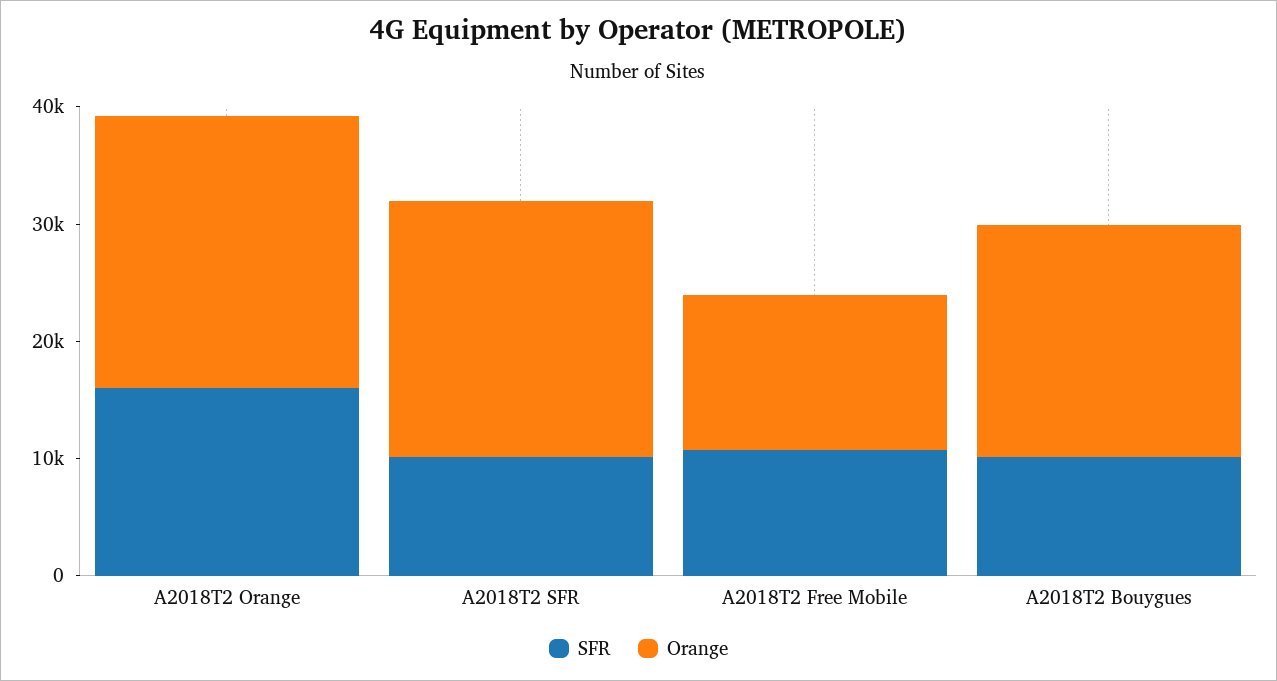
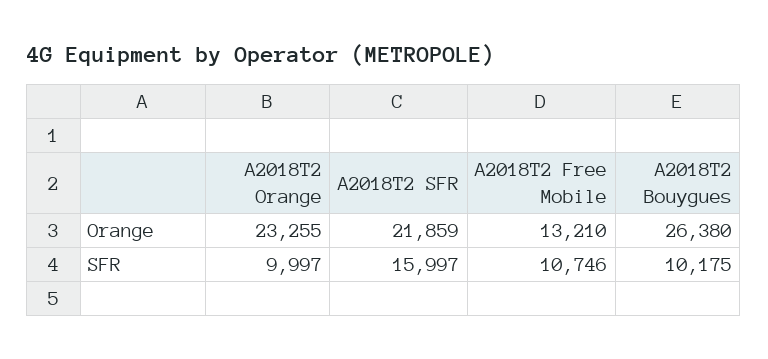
SFR, A2018T2 Orange: 16000 -> 9997
SFR, A2018T2 SFR: 10000 -> 15997
Orange, A2018T2 Bouygues: 20000 -> 26380

